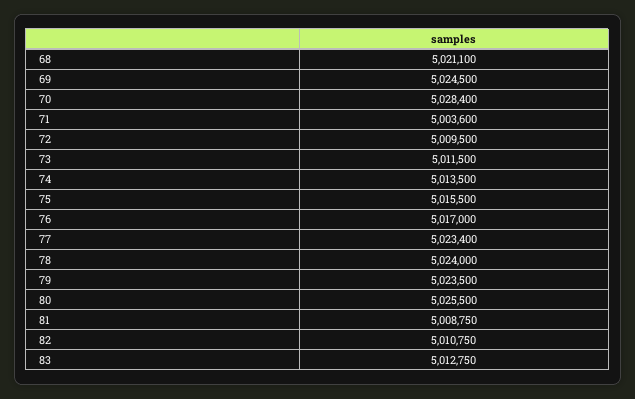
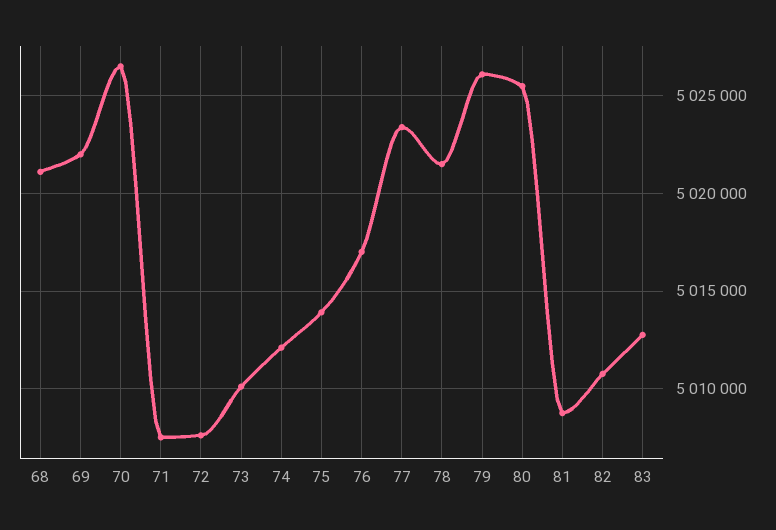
69: 5024500 -> 5022000
70: 5028400 -> 5026500
71: 5003600 -> 5007500
72: 5009500 -> 5007500
73: 5011500 -> 5010000
74: 5013500 -> 5012000
75: 5015500 -> 5014000
78: 5024000 -> 5021500
79: 5023500 -> 5026000

